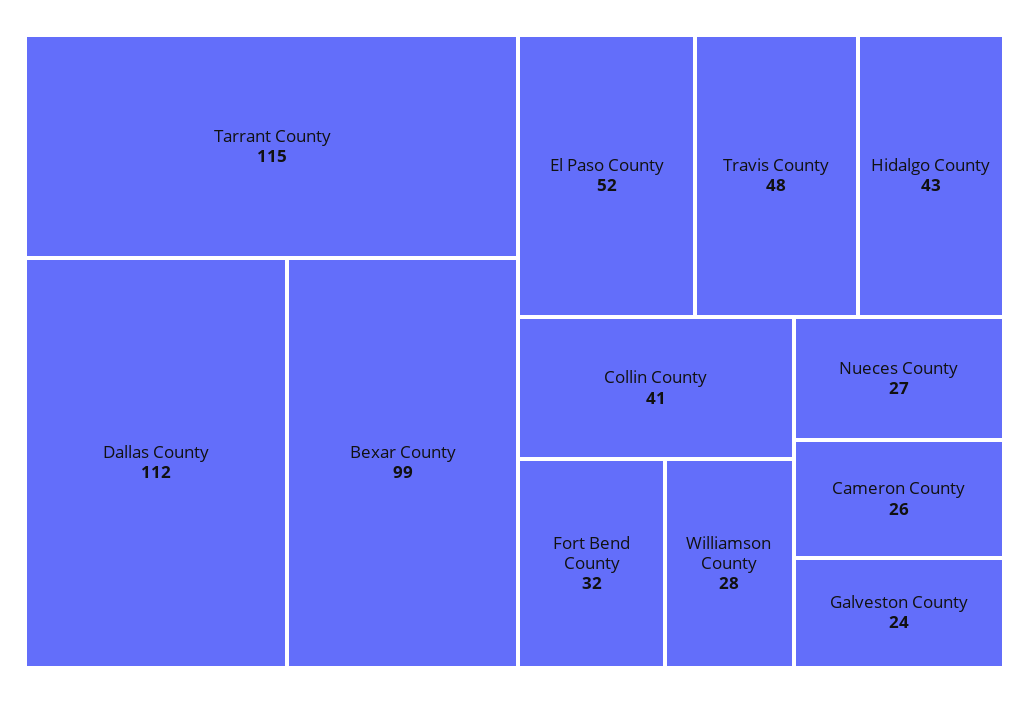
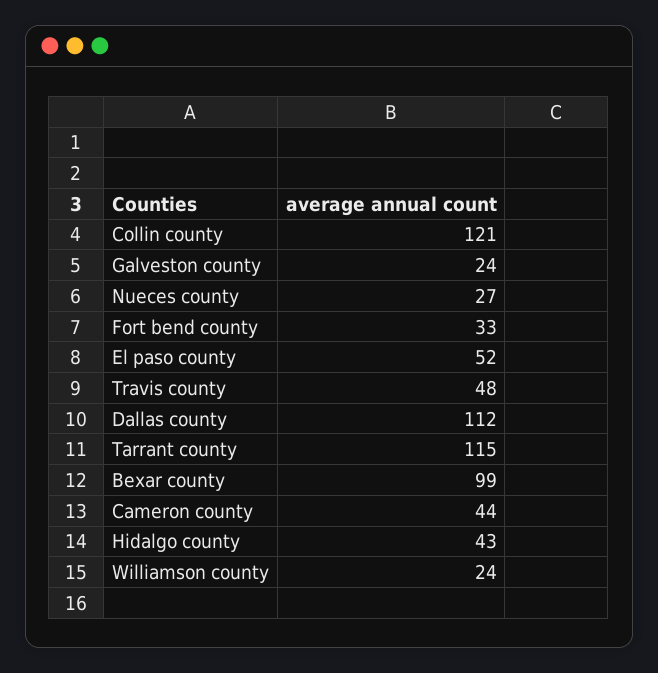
Collin County: 41 -> 121
Fort Bend County: 32 -> 33
Williamson County: 28 -> 24
Cameron County: 26 -> 44

